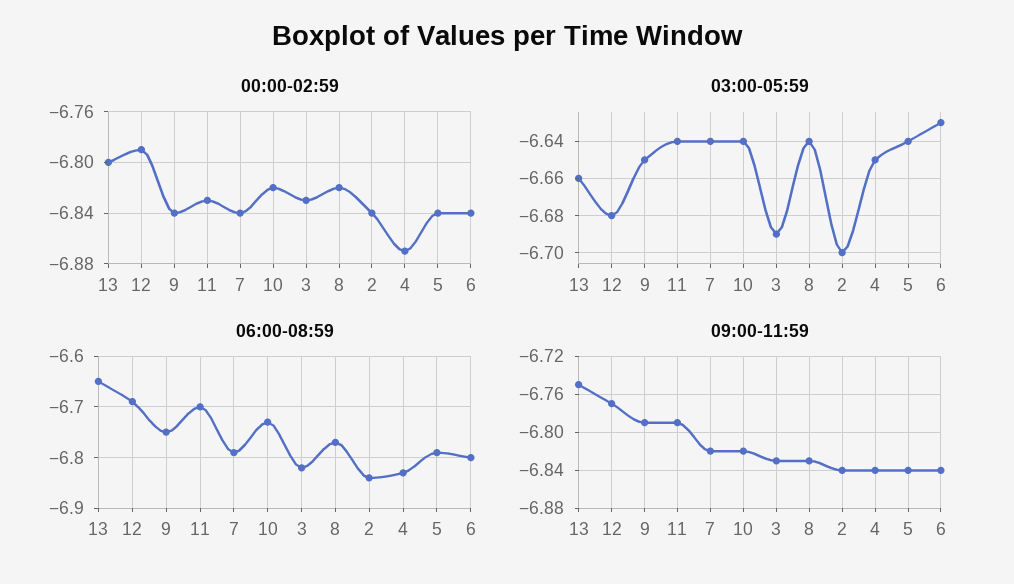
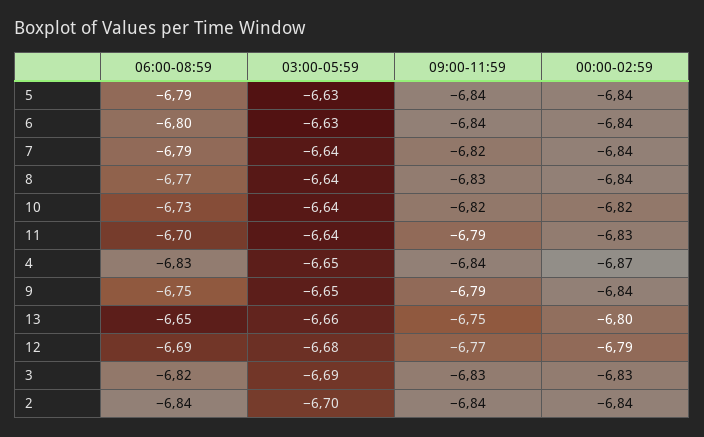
00:00-02:59, 8: -6.82 -> -6.84
03:00-05:59, 5: -6.64 -> -6.63

